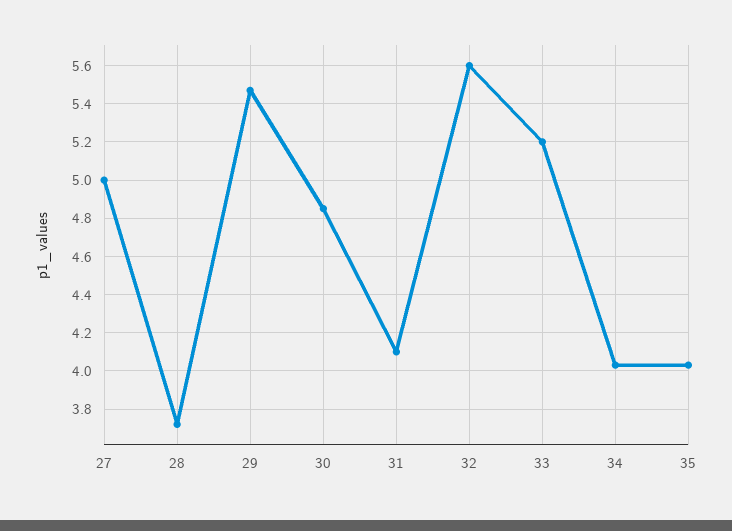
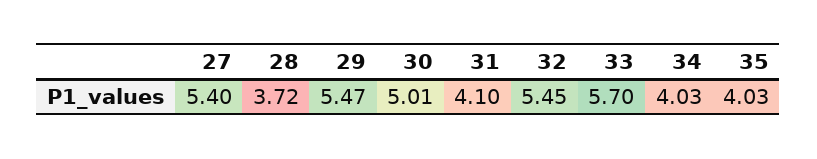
27: 5 -> 5.4
30: 4.85 -> 5.01
32: 5.6 -> 5.45
33: 5.2 -> 5.7

